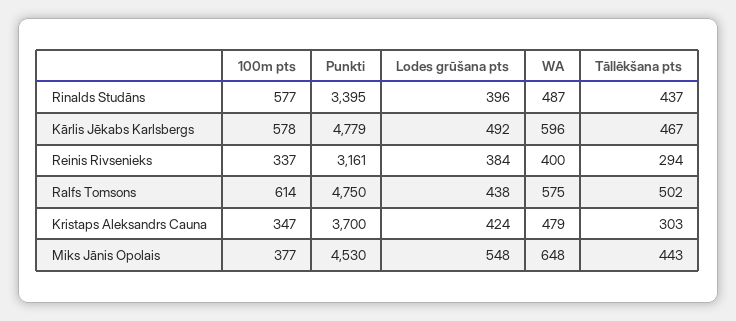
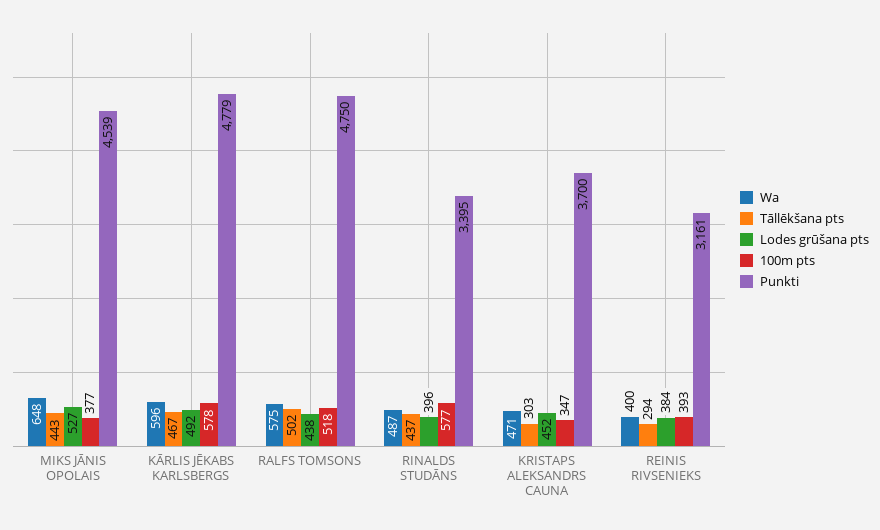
100m pts, Reinis Rivsenieks: 337 -> 393
100m pts, Ralfs Tomsons: 614 -> 518
Lodes grūšana pts, Kristaps Aleksandrs Cauna: 424 -> 452
WA, Kristaps Aleksandrs Cauna: 479 -> 471
Punkti, Miks Jānis Opolais: 4530 -> 4539
Lodes grūšana pts, Miks Jānis Opolais: 548 -> 527

